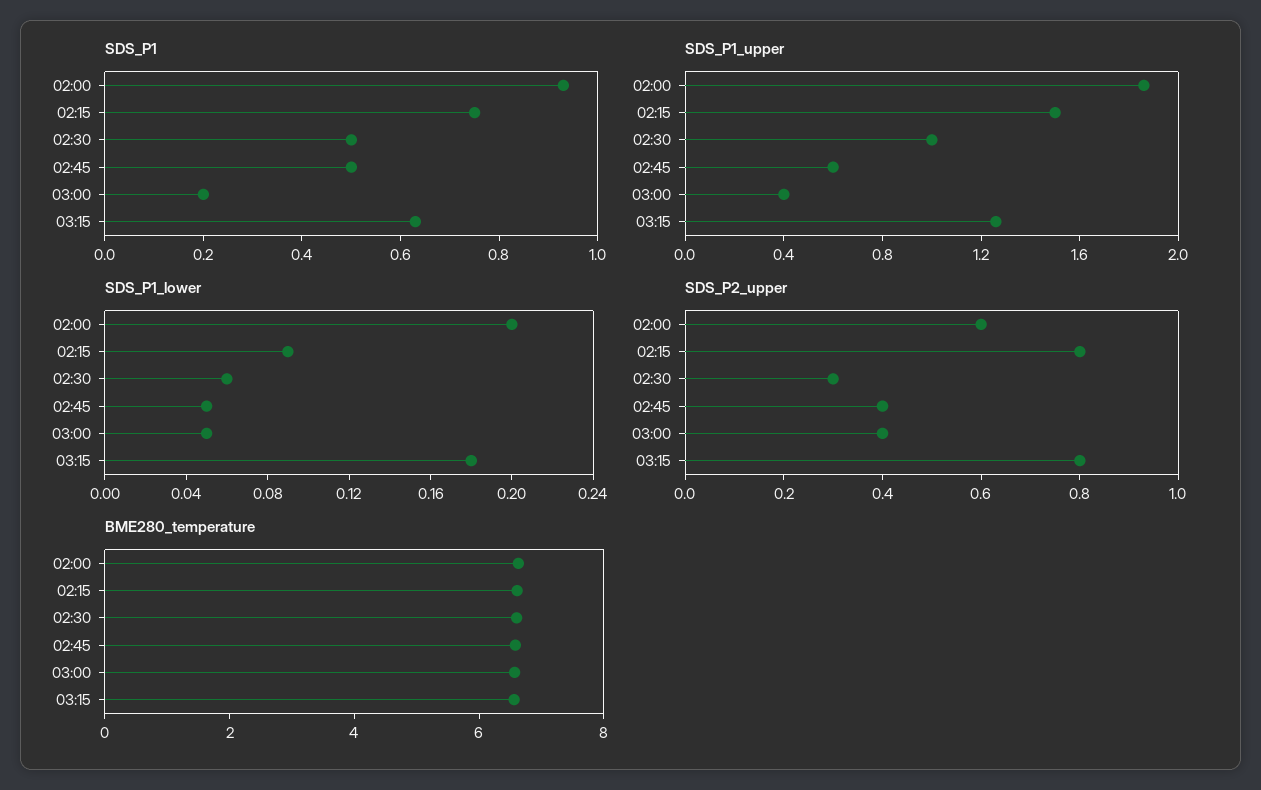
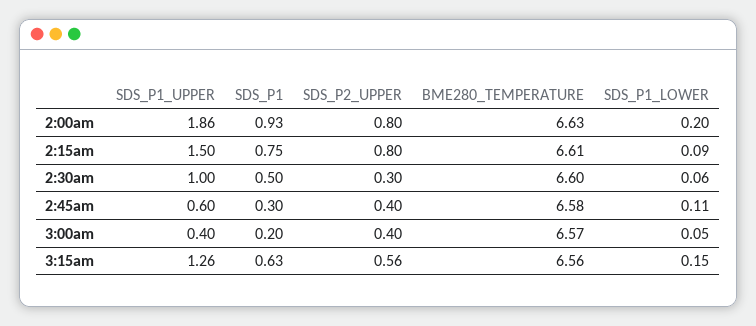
SDS_P1, 02:45: 0.5 -> 0.3
SDS_P1_lower, 02:45: 0.05 -> 0.11
SDS_P1_lower, 03:15: 0.18 -> 0.15
SDS_P2_upper, 02:00: 0.6 -> 0.8
SDS_P2_upper, 03:15: 0.8 -> 0.56

